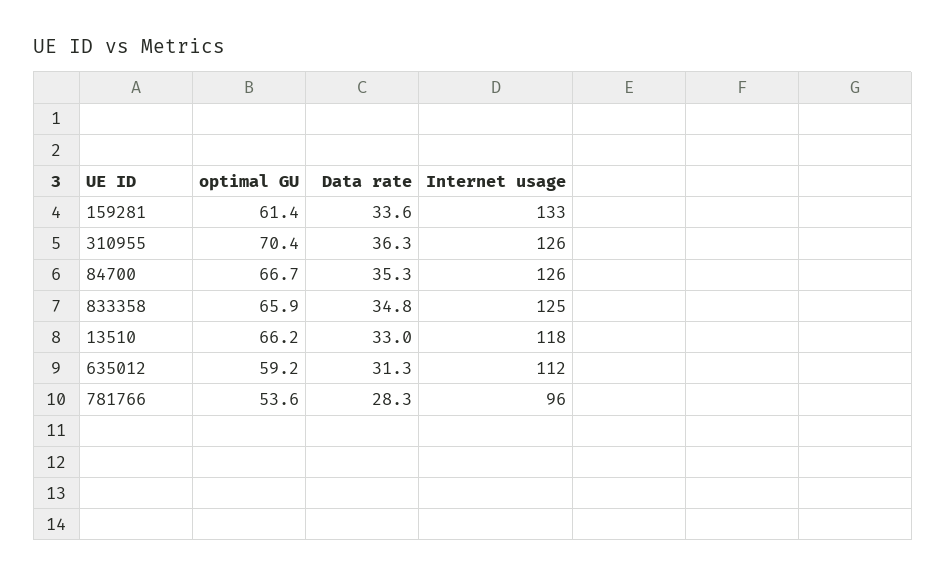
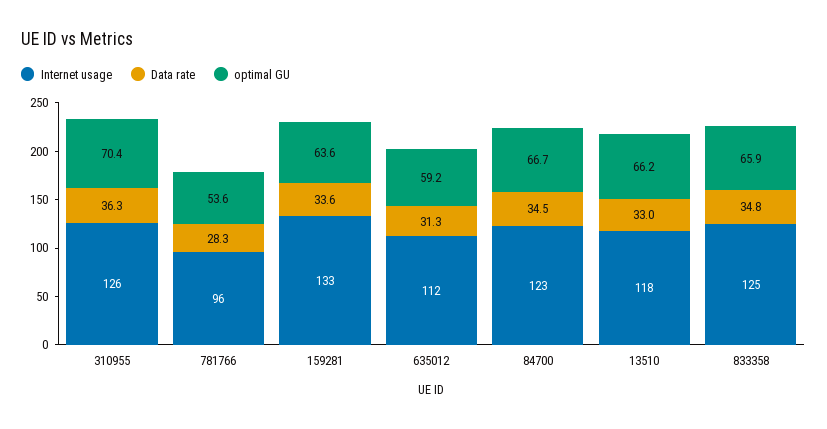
optimal GU, 159281: 61.4 -> 63.6
Data rate, 84700: 35.3 -> 34.5
Internet usage, 84700: 126 -> 123

